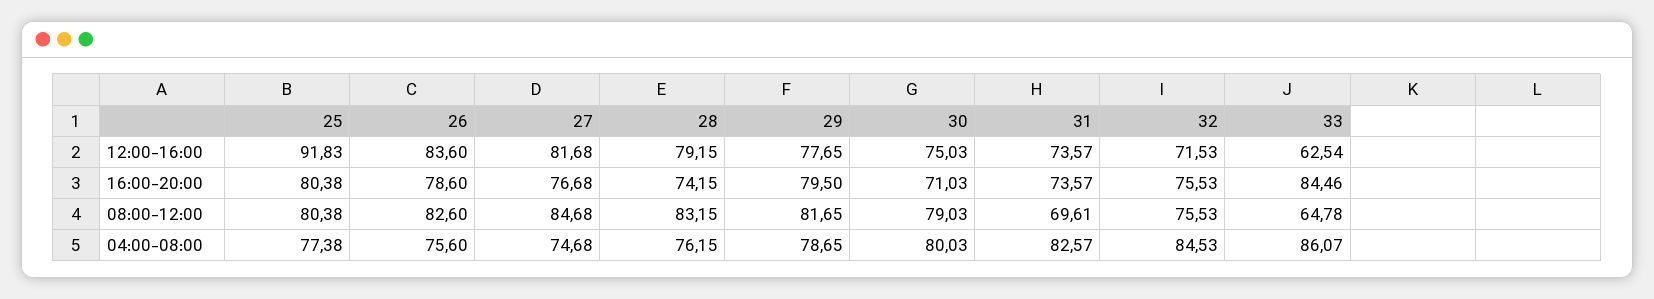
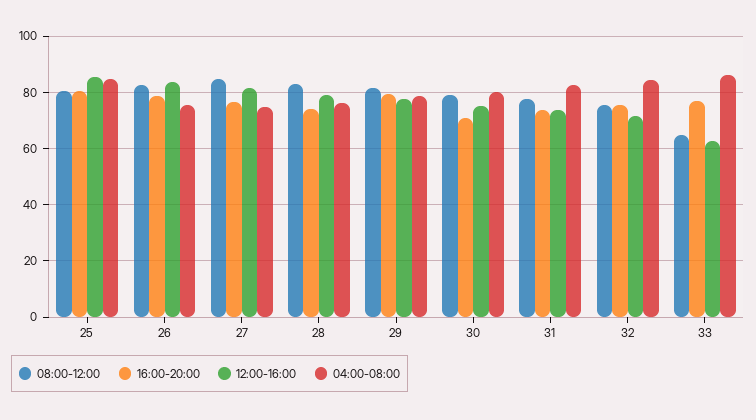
12:00-16:00, 25: 91.83 -> 85
16:00-20:00, 33: 84.46 -> 77.5
08:00-12:00, 31: 69.61 -> 77.5
04:00-08:00, 25: 77.38 -> 85

